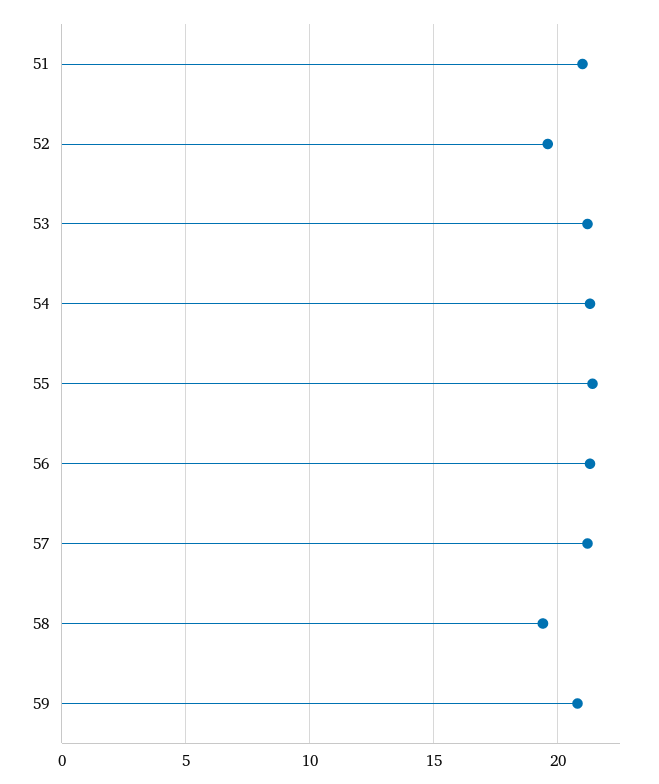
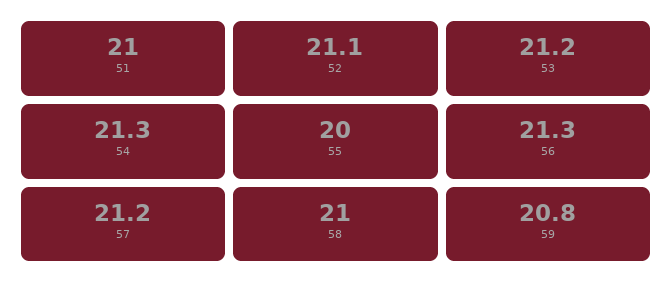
52: 19.5 -> 21.1
55: 21.5 -> 20
58: 19.5 -> 21

